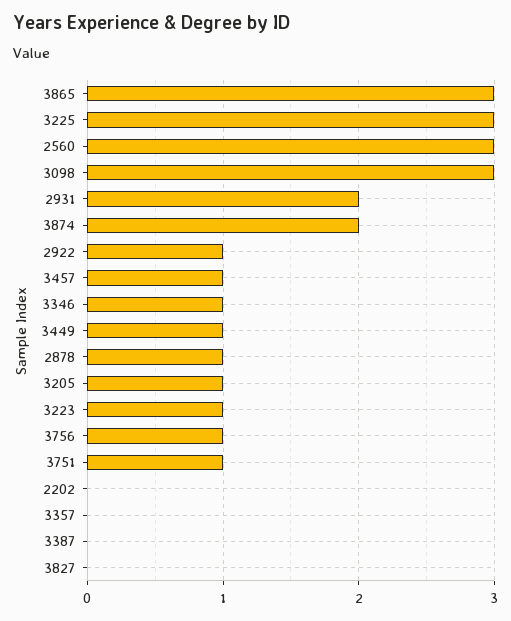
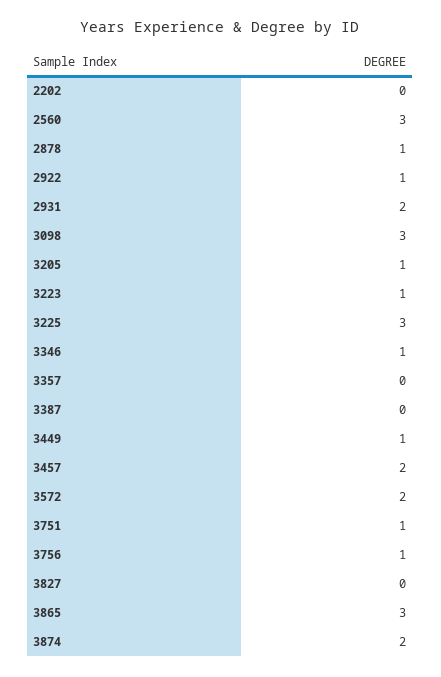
3457: 1 -> 2
3572: none -> 2

